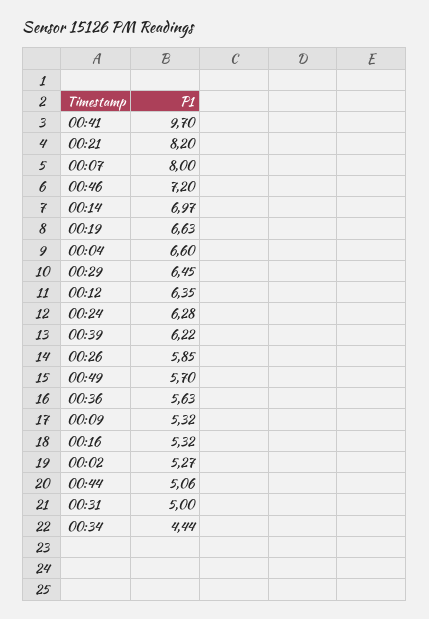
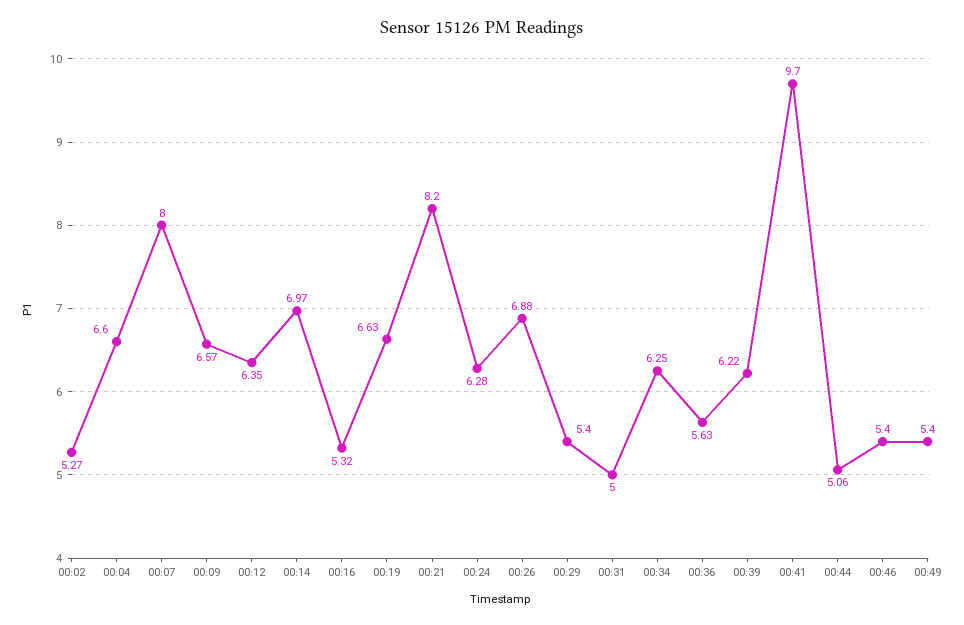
00:46: 7.2 -> 5.4
00:29: 6.45 -> 5.4
00:26: 5.85 -> 6.88
00:49: 5.7 -> 5.4
00:09: 5.32 -> 6.57
00:34: 4.44 -> 6.25

